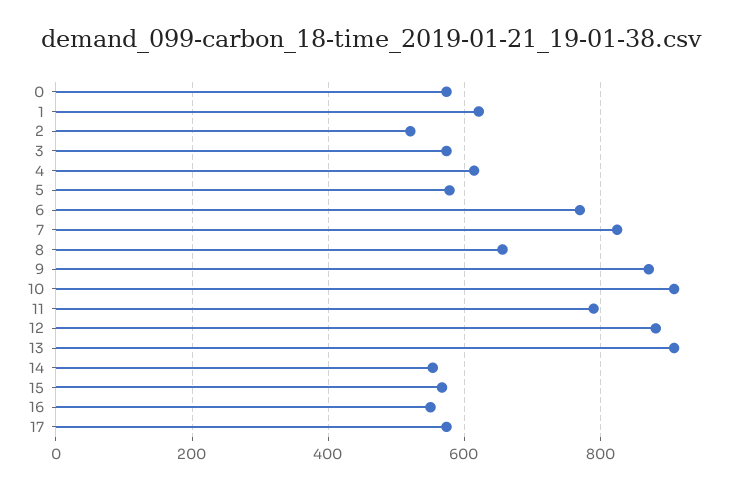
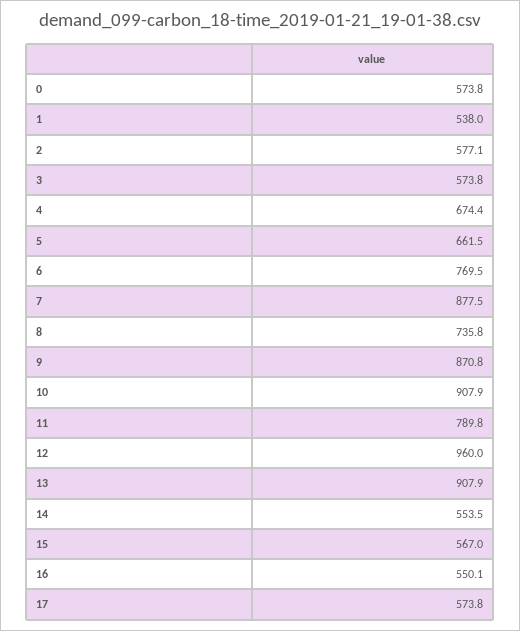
1: 620 -> 538
2: 520 -> 577.1
4: 620 -> 674.4
5: 580 -> 661.5
7: 820 -> 877.5
8: 660 -> 735.8
12: 880 -> 960

